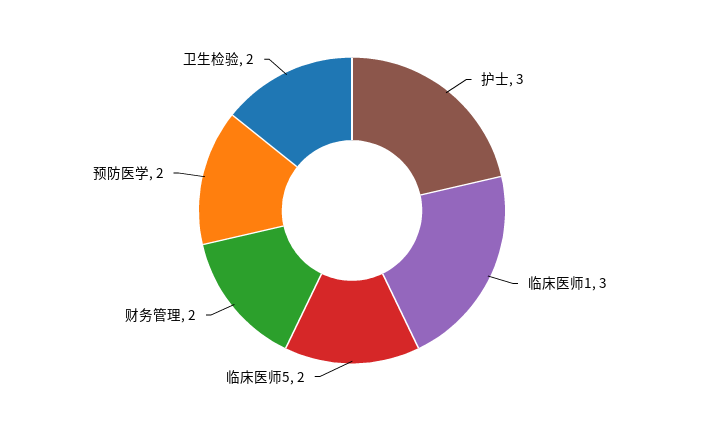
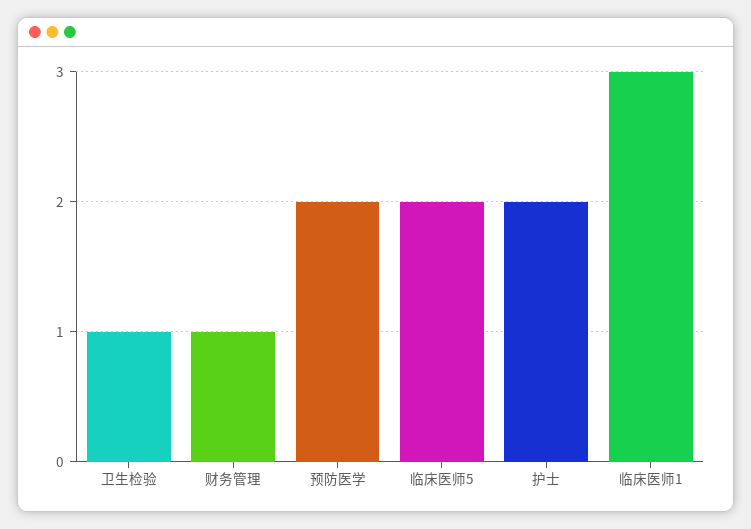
护士: 3 -> 2
财务管理: 2 -> 1
卫生检验: 2 -> 1

